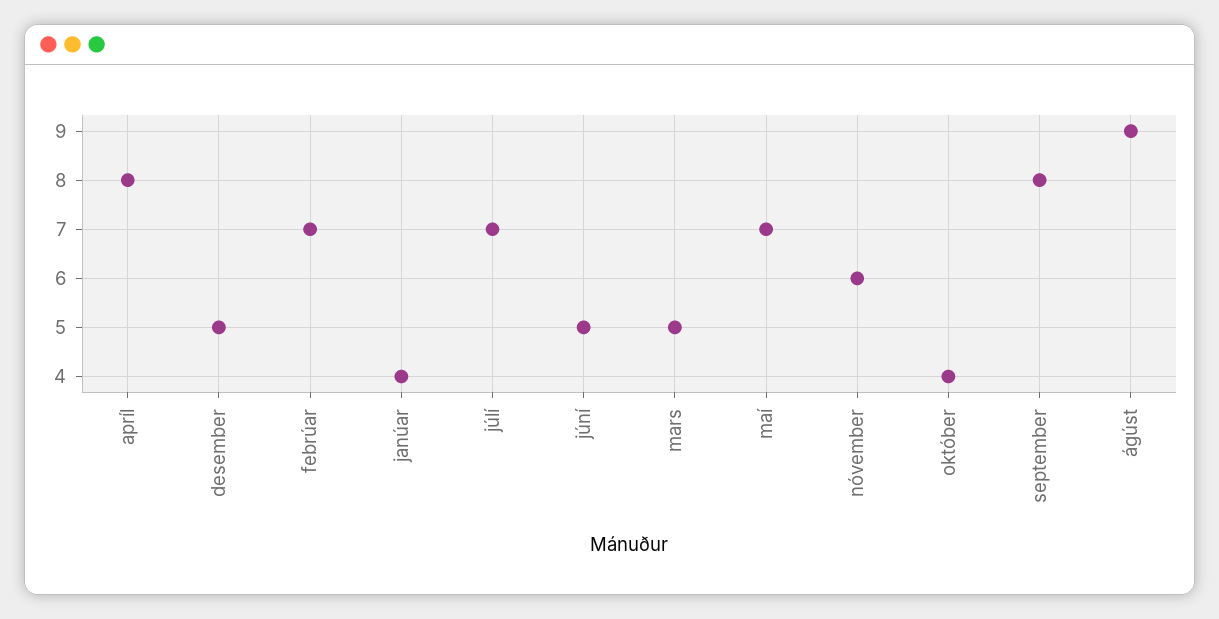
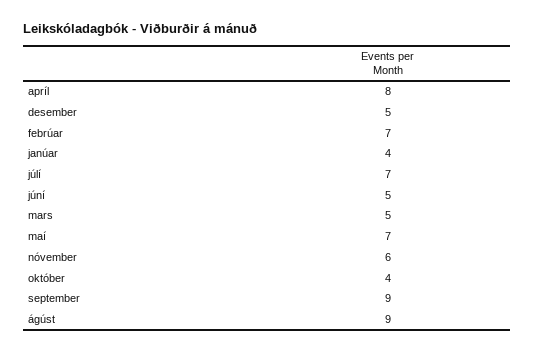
september: 8 -> 9

